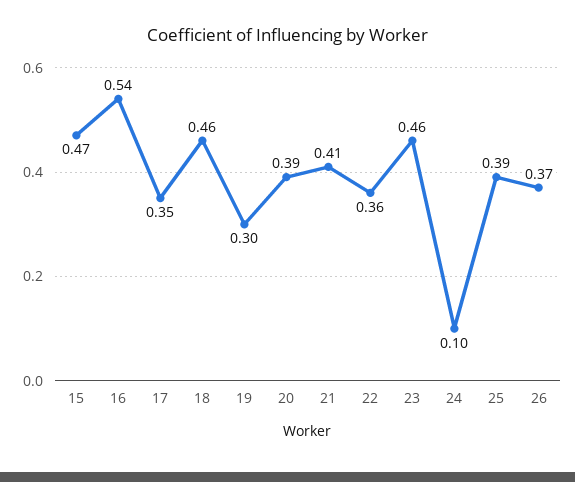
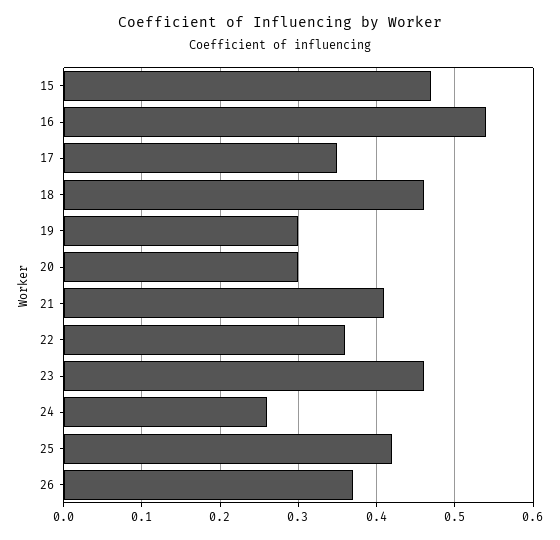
20: 0.39 -> 0.3
24: 0.1 -> 0.26
25: 0.39 -> 0.42

